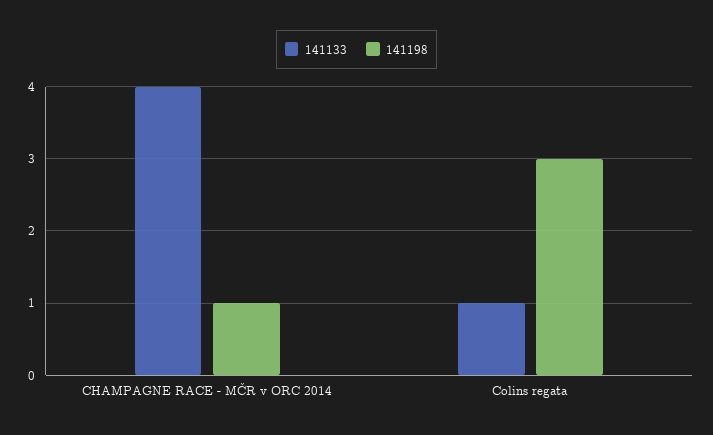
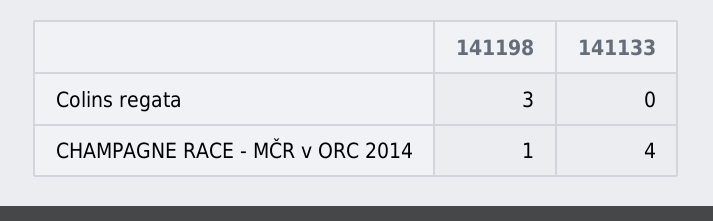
141133, Colins regata: 1 -> 0

